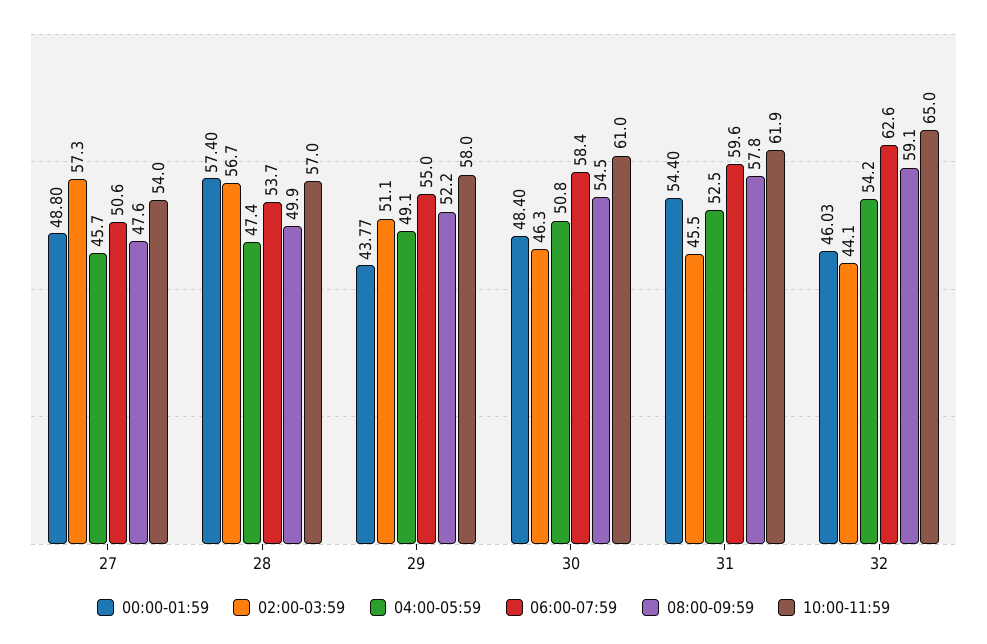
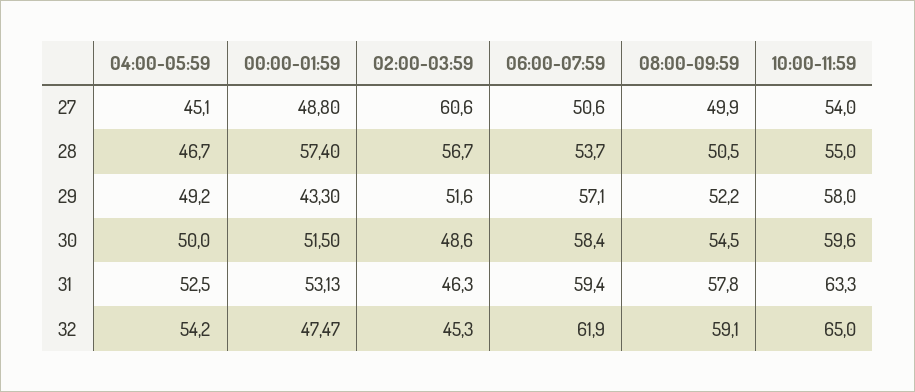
02:00-03:59, 27: 57.3 -> 60.6
04:00-05:59, 27: 45.7 -> 45.1
08:00-09:59, 27: 47.6 -> 49.9
04:00-05:59, 28: 47.4 -> 46.7
08:00-09:59, 28: 49.9 -> 50.5
10:00-11:59, 28: 57 -> 55
00:00-01:59, 29: 43.77 -> 43.3
02:00-03:59, 29: 51.1 -> 51.6
04:00-05:59, 29: 49.1 -> 49.2
06:00-07:59, 29: 55 -> 57.1
00:00-01:59, 30: 48.4 -> 51.5
02:00-03:59, 30: 46.3 -> 48.6
04:00-05:59, 30: 50.8 -> 50
10:00-11:59, 30: 61 -> 59.6
00:00-01:59, 31: 54.4 -> 53.13
02:00-03:59, 31: 45.5 -> 46.3
06:00-07:59, 31: 59.6 -> 59.4
10:00-11:59, 31: 61.9 -> 63.3
00:00-01:59, 32: 46.03 -> 47.47
02:00-03:59, 32: 44.1 -> 45.3
06:00-07:59, 32: 62.6 -> 61.9

